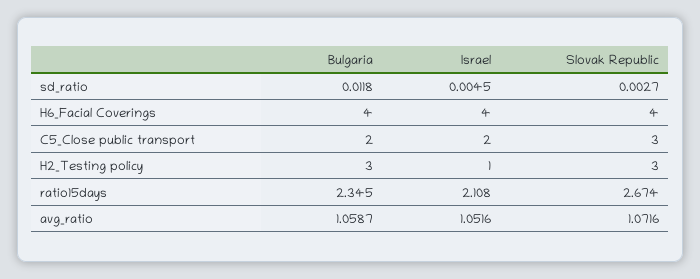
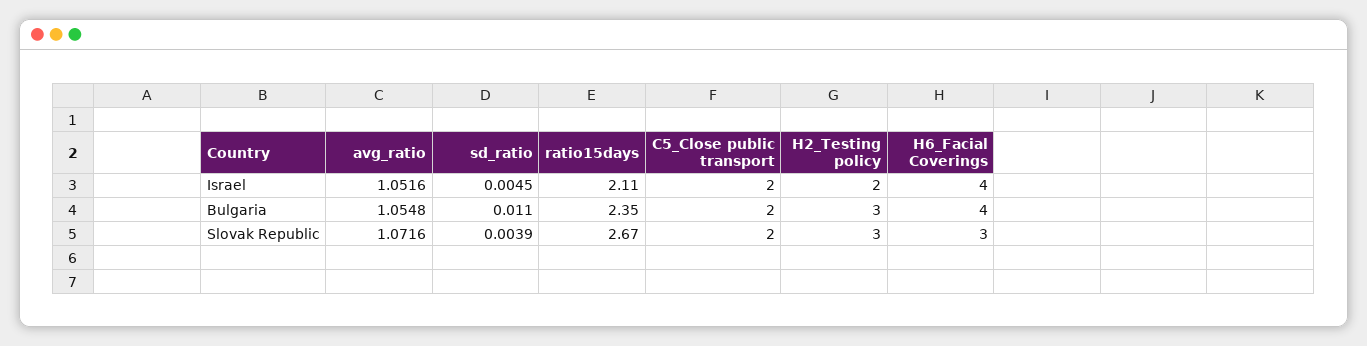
Bulgaria, sd_ratio: 0.0118 -> 0.011
Slovak Republic, sd_ratio: 0.0027 -> 0.0039
Slovak Republic, H6_Facial Coverings: 4 -> 3
Slovak Republic, C5_Close public transport: 3 -> 2
Israel, H2_Testing policy: 1 -> 2
Bulgaria, avg_ratio: 1.0587 -> 1.0548

